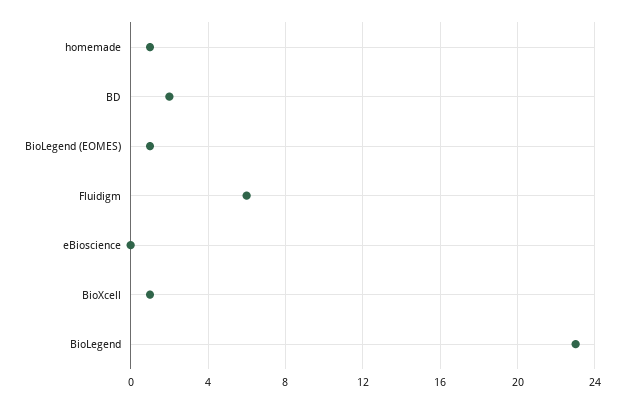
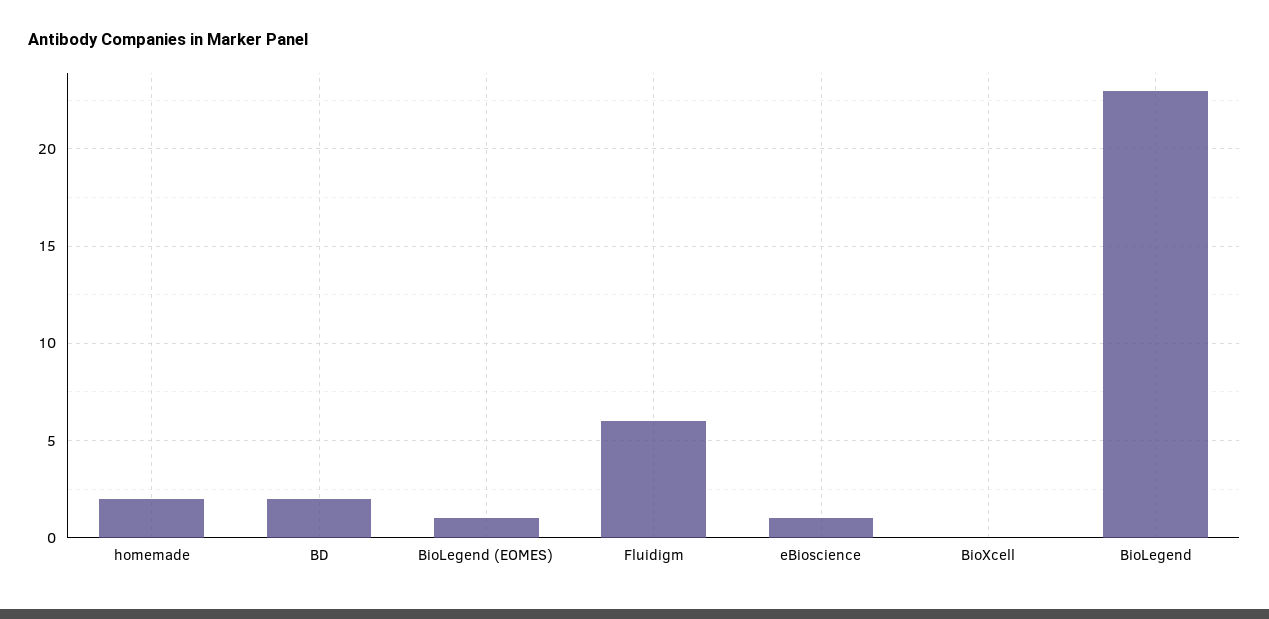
homemade: 1 -> 2
eBioscience: 0 -> 1
BioXcell: 1 -> 0

